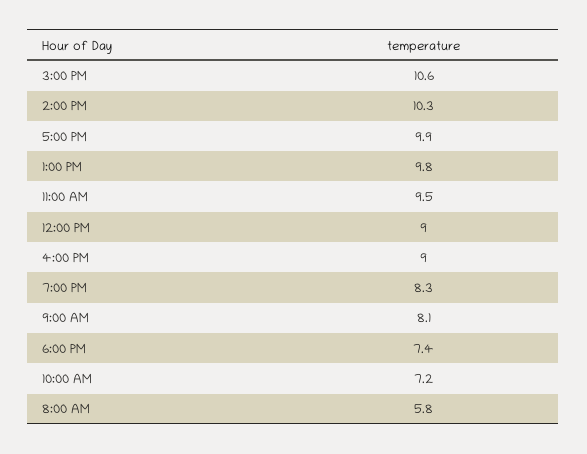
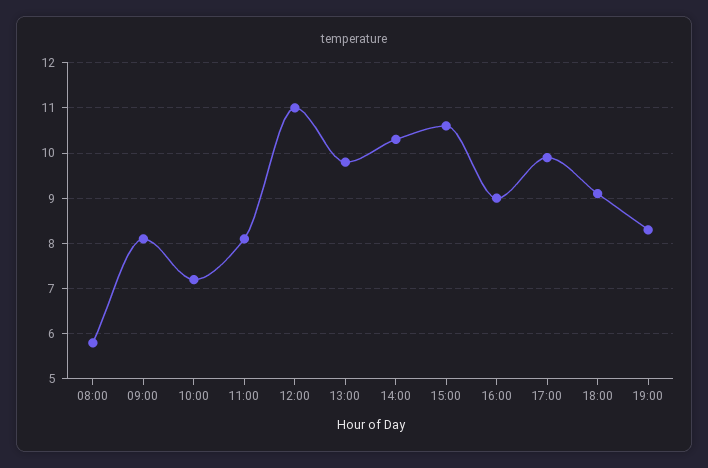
11:00 AM: 9.5 -> 8
12:00 PM: 9 -> 11
6:00 PM: 7.4 -> 9

